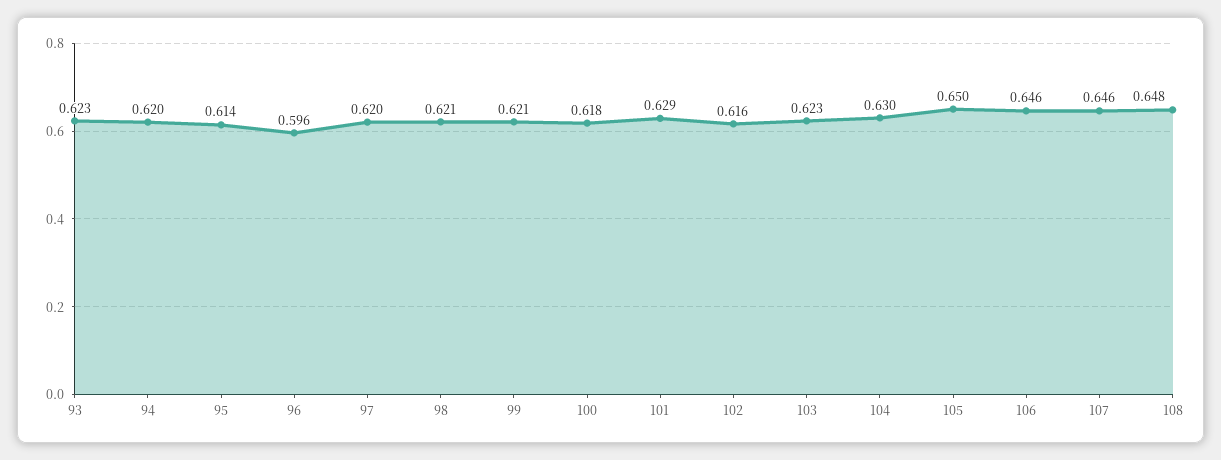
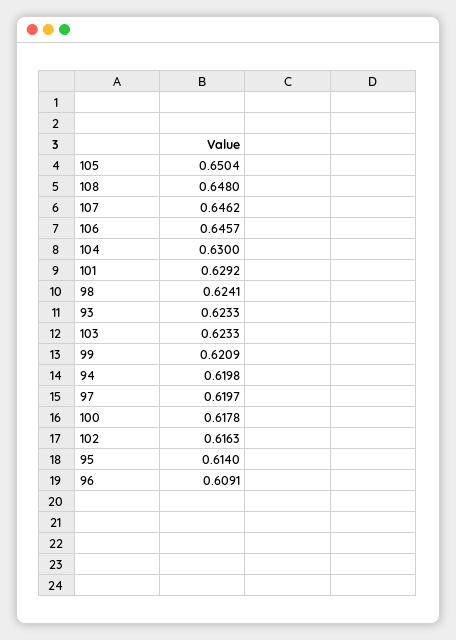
96: 0.596 -> 0.6091
98: 0.621 -> 0.6241

